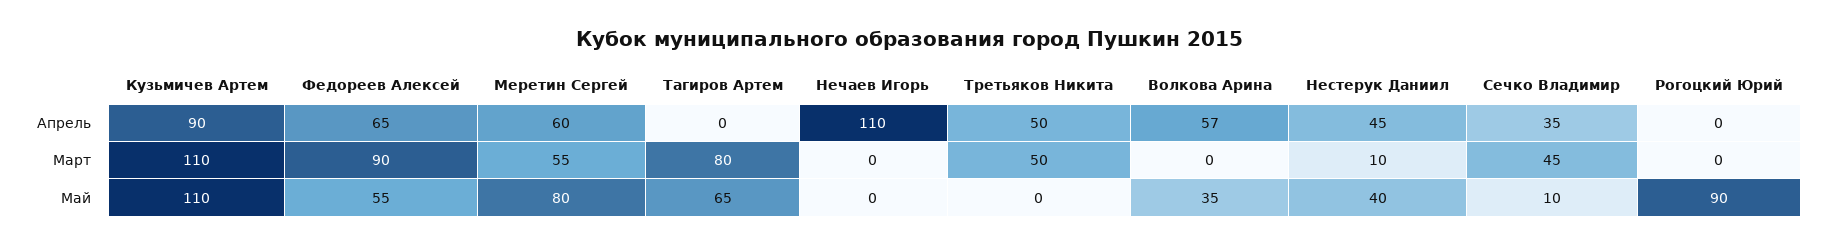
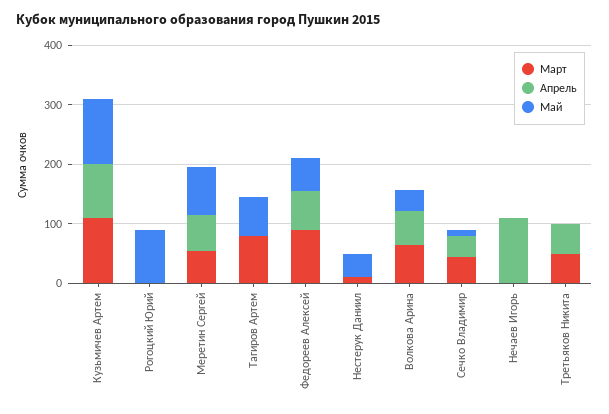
Апрель, Нестерук Даниил: 45 -> 0
Март, Волкова Арина: 0 -> 60

